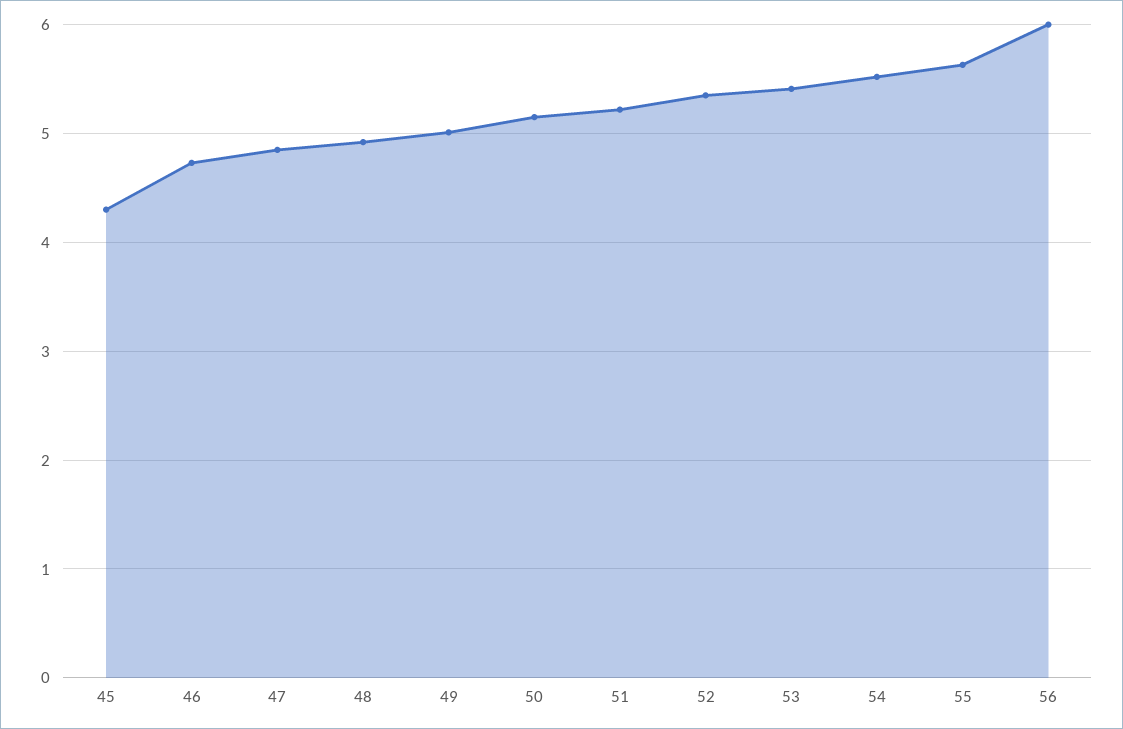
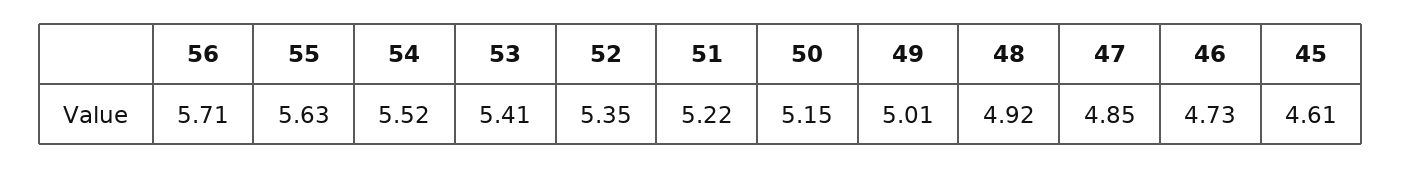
45: 4.3 -> 4.61
56: 6 -> 5.71

